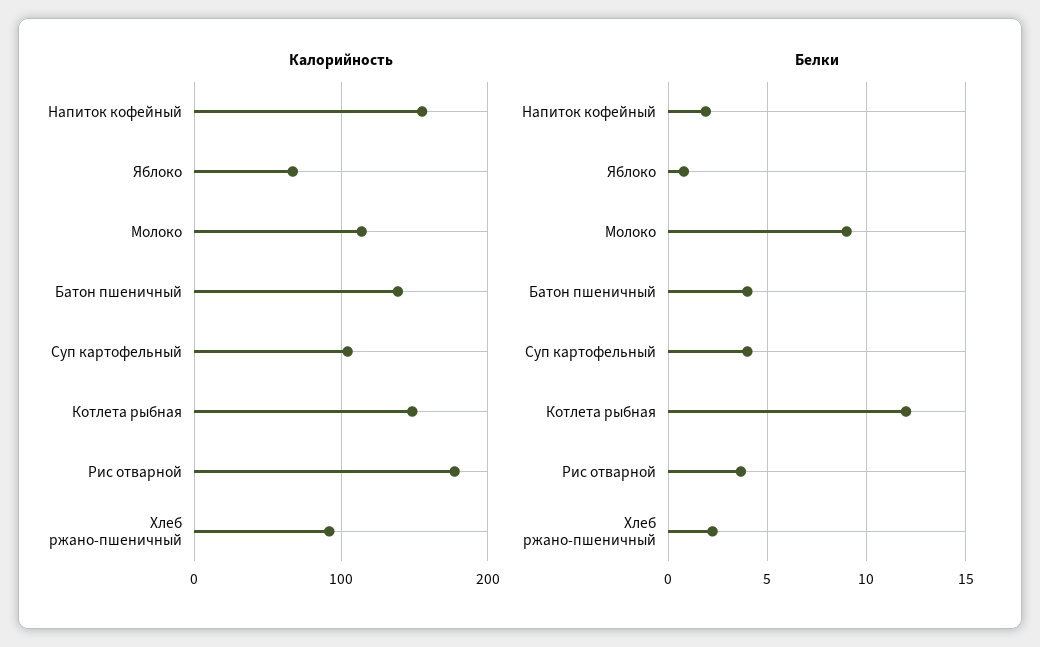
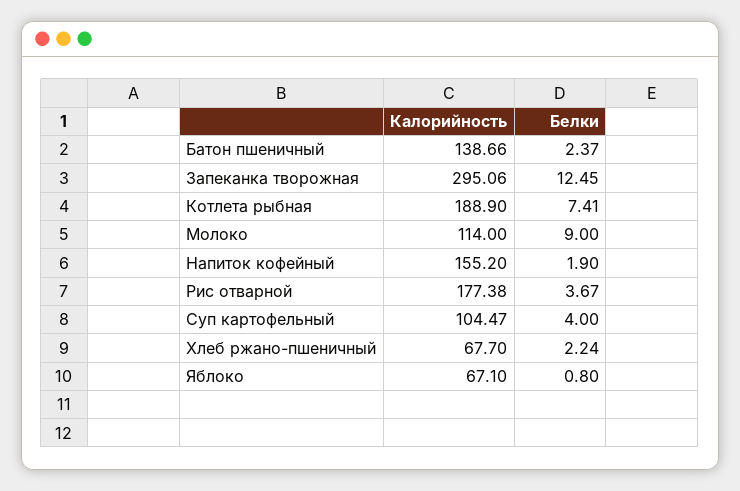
Калорийность, Котлета рыбная: 150 -> 188.9
Калорийность, Хлеб ржано-пшеничный: 90 -> 67.7
Белки, Батон пшеничный: 4 -> 2.37
Белки, Котлета рыбная: 12 -> 7.41
Калорийность, Запеканка творожная: none -> 295.06
Белки, Запеканка творожная: none -> 12.45

